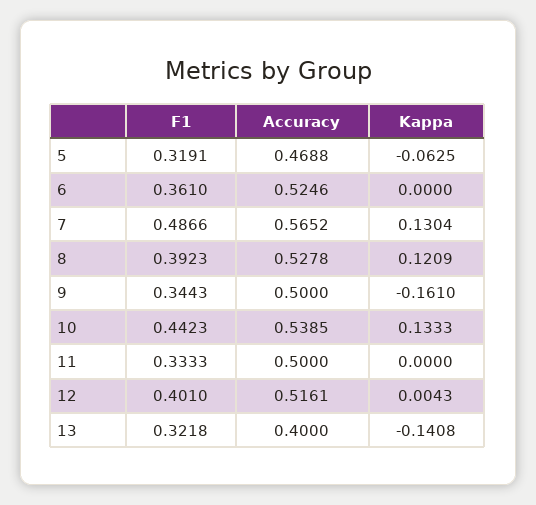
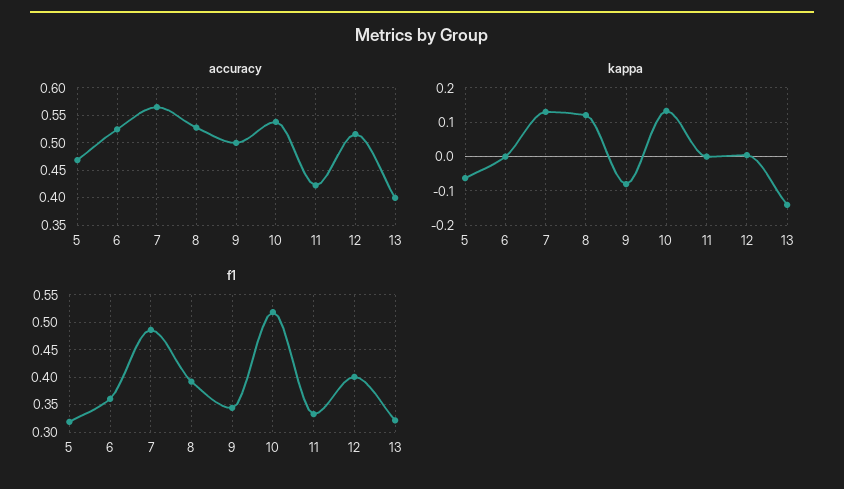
Kappa, 9: -0.161 -> -0.08
F1, 10: 0.4423 -> 0.525
Accuracy, 11: 0.5 -> 0.425

